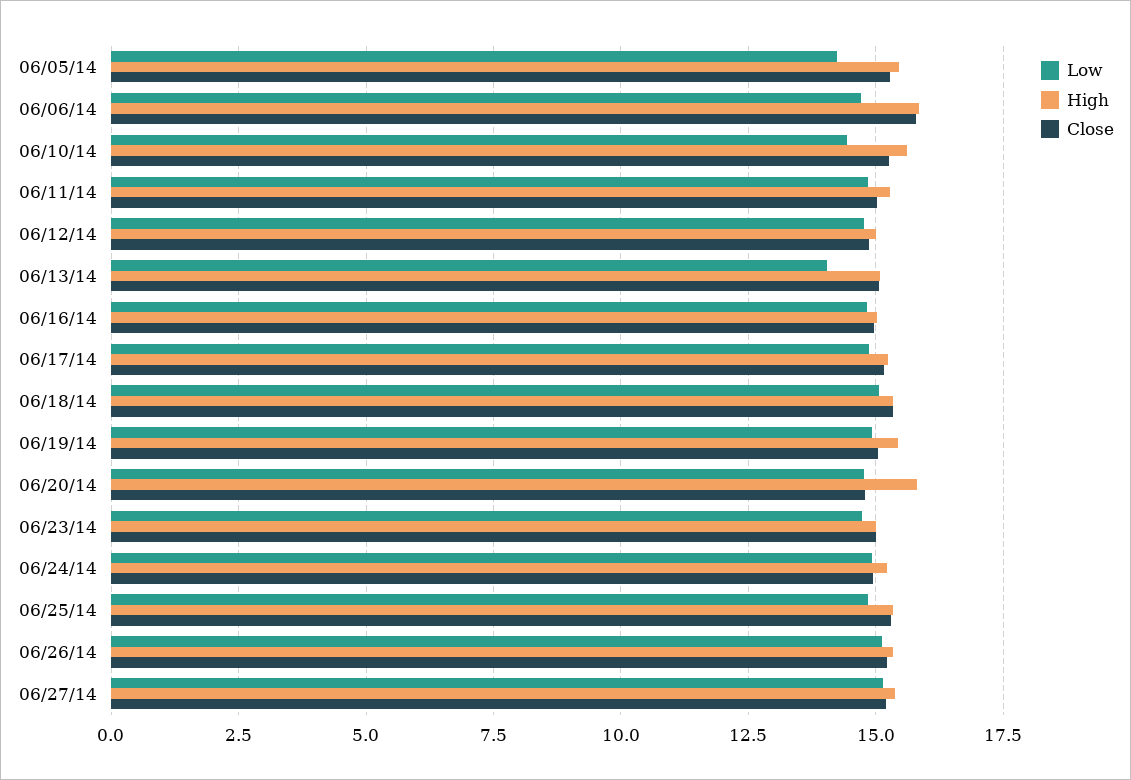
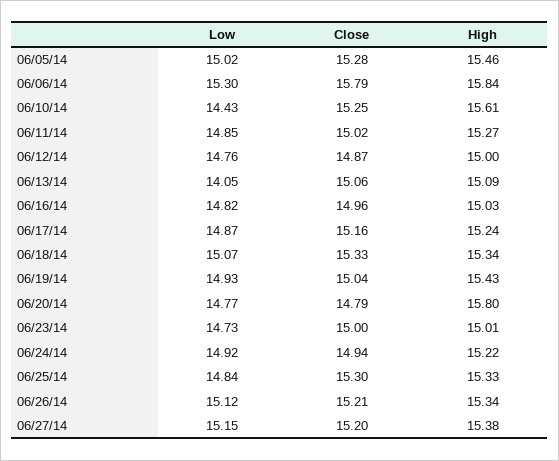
Low, 06/05/14: 14.25 -> 15.02
Low, 06/06/14: 14.75 -> 15.3

